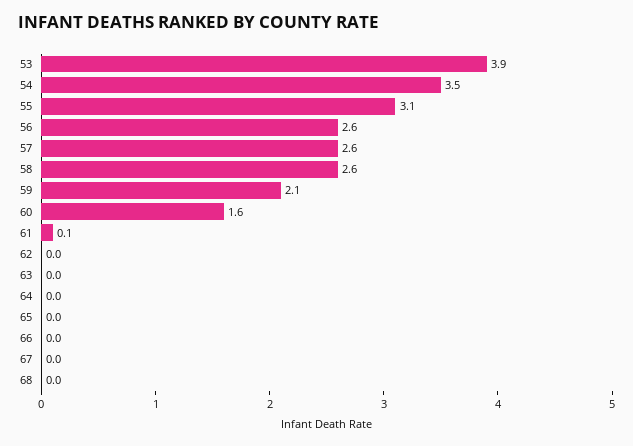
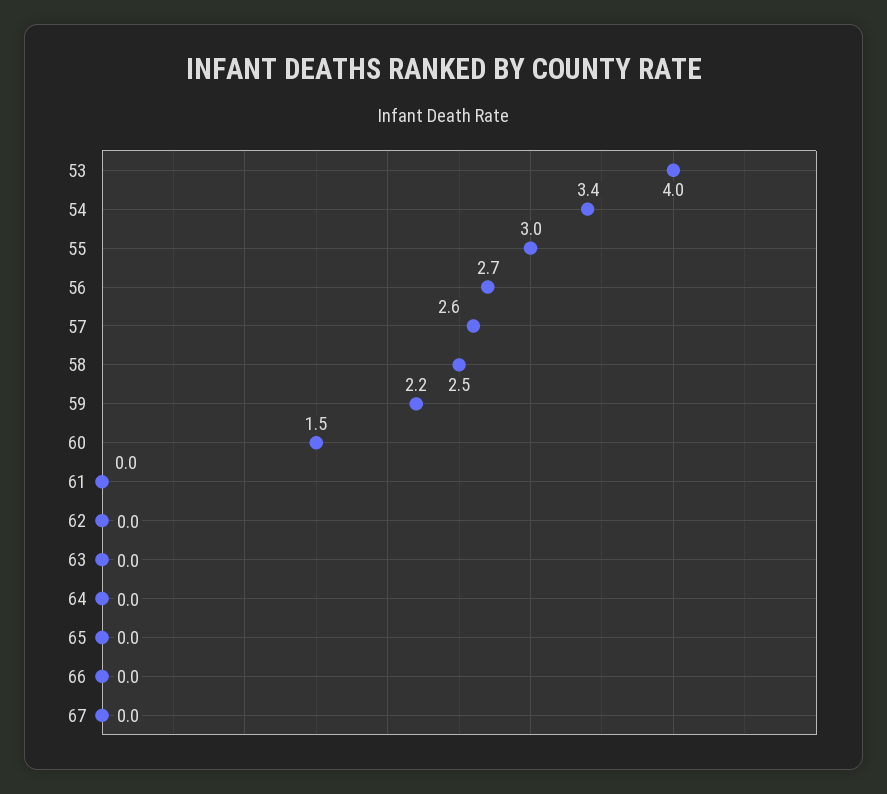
53: 3.9 -> 4
54: 3.5 -> 3.4
55: 3.1 -> 3
56: 2.6 -> 2.7
58: 2.6 -> 2.5
59: 2.1 -> 2.2
60: 1.6 -> 1.5
61: 0.1 -> 0
68: 0 -> none

